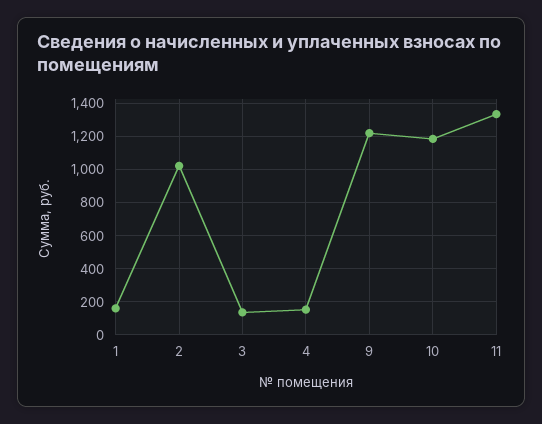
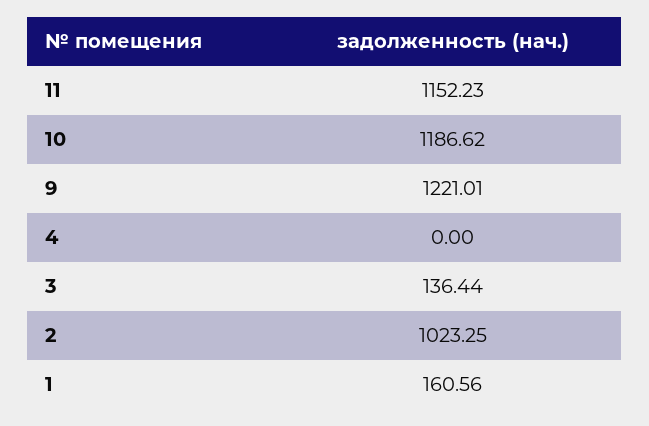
4: 150 -> 0
11: 1350 -> 1152.23

